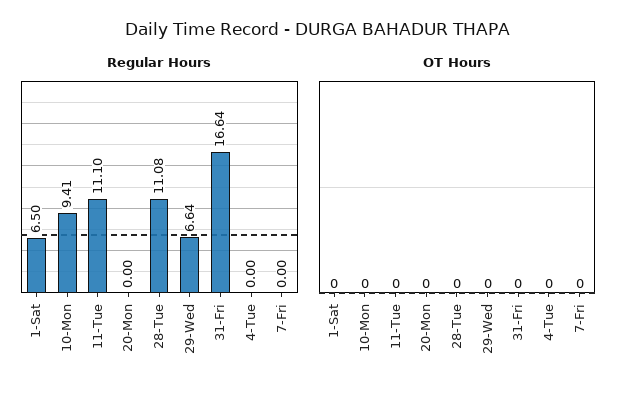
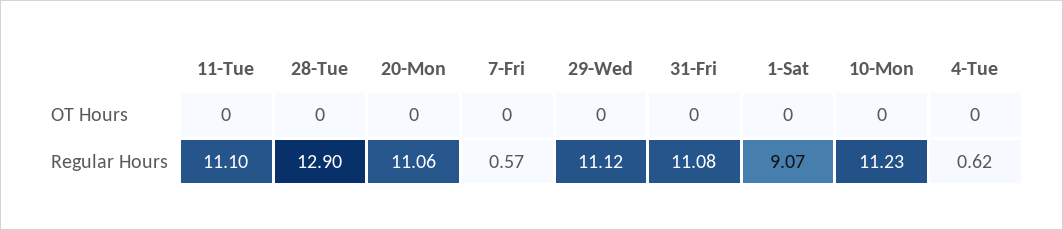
Regular Hours, 1-Sat: 6.5 -> 9.07
Regular Hours, 10-Mon: 9.41 -> 11.23
Regular Hours, 20-Mon: 0 -> 11.06
Regular Hours, 28-Tue: 11.08 -> 12.9
Regular Hours, 29-Wed: 6.64 -> 11.12
Regular Hours, 31-Fri: 16.64 -> 11.08
Regular Hours, 4-Tue: 0 -> 0.62
Regular Hours, 7-Fri: 0 -> 0.57

